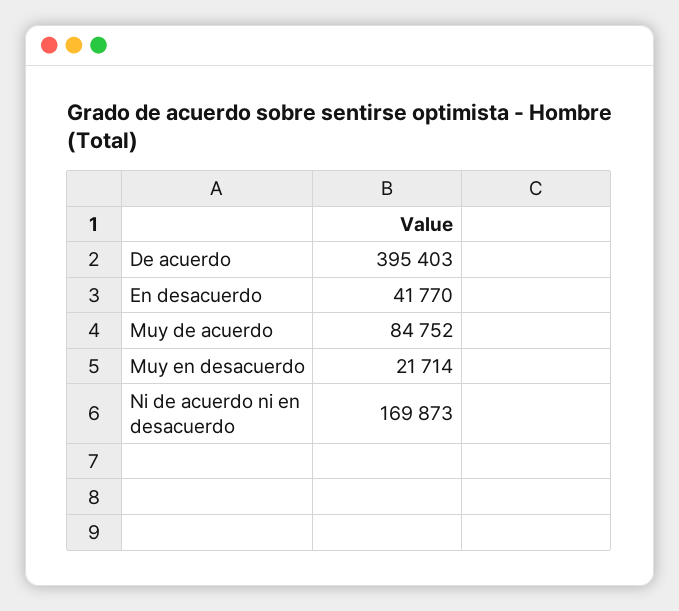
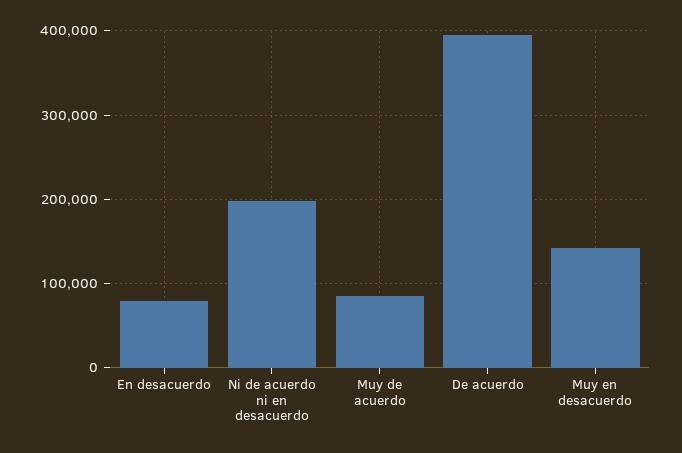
En desacuerdo: 41770 -> 80000
Muy en desacuerdo: 21714 -> 140000
Ni de acuerdo ni en desacuerdo: 169873 -> 200000

